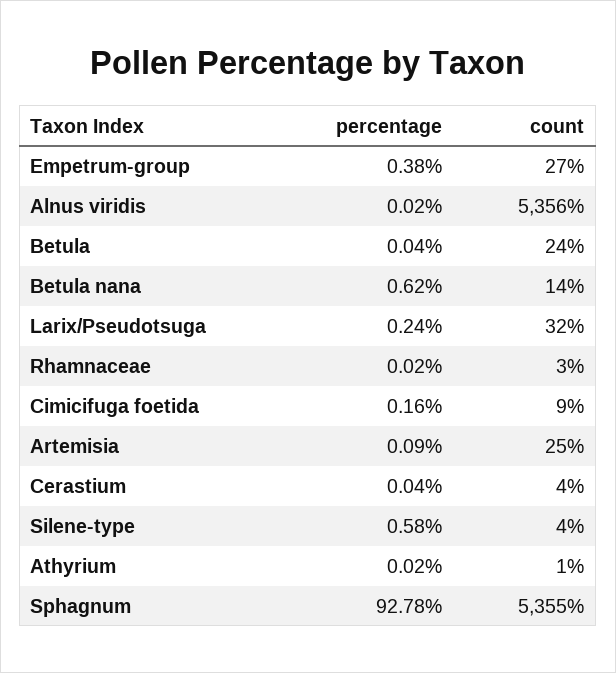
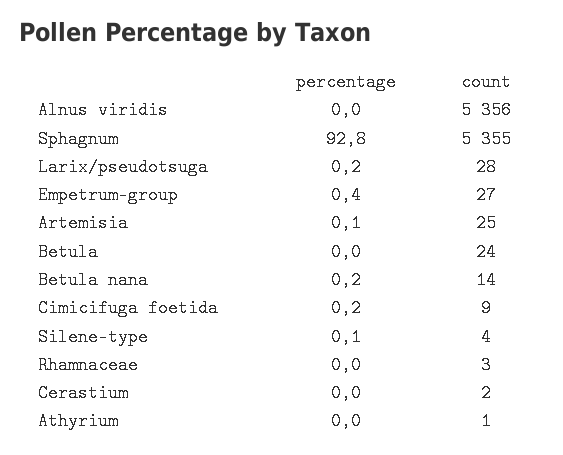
percentage, Betula nana: 0.62 -> 0.2
count, Larix/Pseudotsuga: 32 -> 28
count, Cerastium: 4 -> 2
percentage, Silene-type: 0.58 -> 0.1

